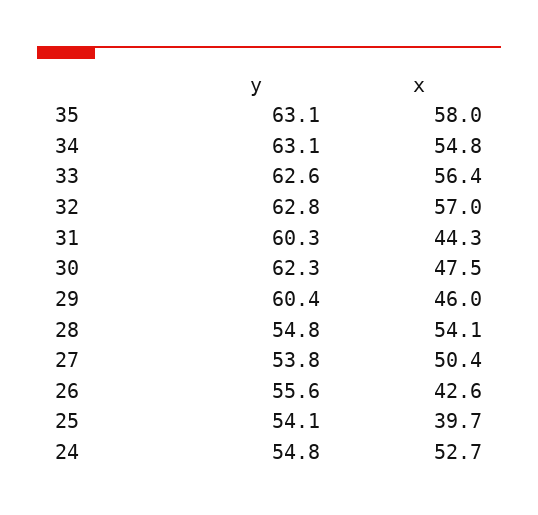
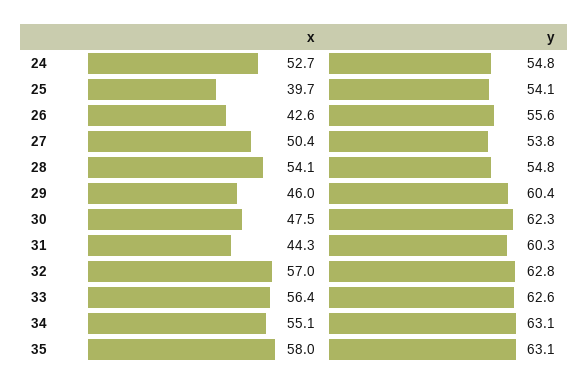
x, 34: 54.8 -> 55.1

